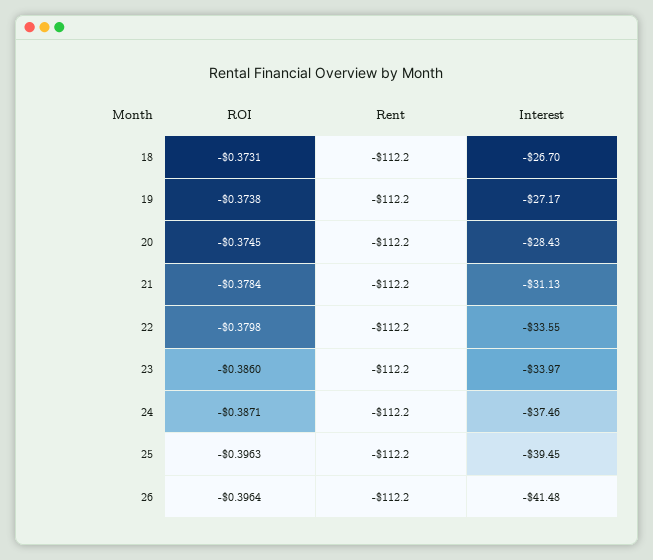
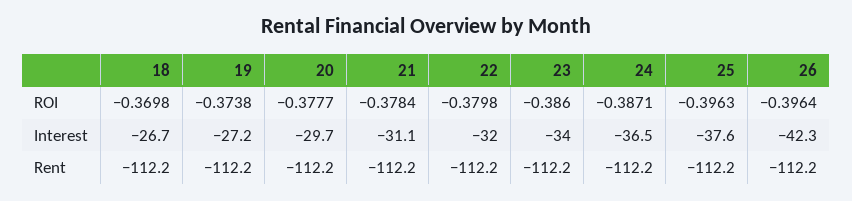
ROI, 18: -0.3731 -> -0.3698
ROI, 20: -0.3745 -> -0.3777
Interest, 20: -28.43 -> -29.7
Interest, 22: -33.55 -> -32
Interest, 24: -37.46 -> -36.5
Interest, 25: -39.45 -> -37.6
Interest, 26: -41.48 -> -42.3

